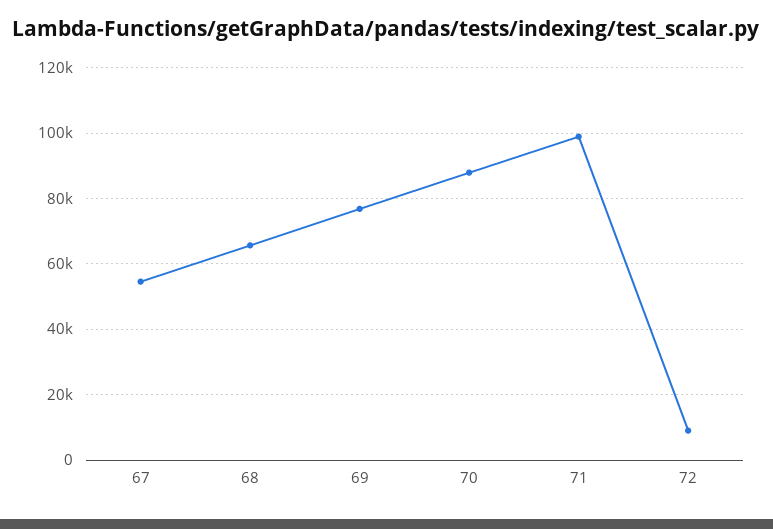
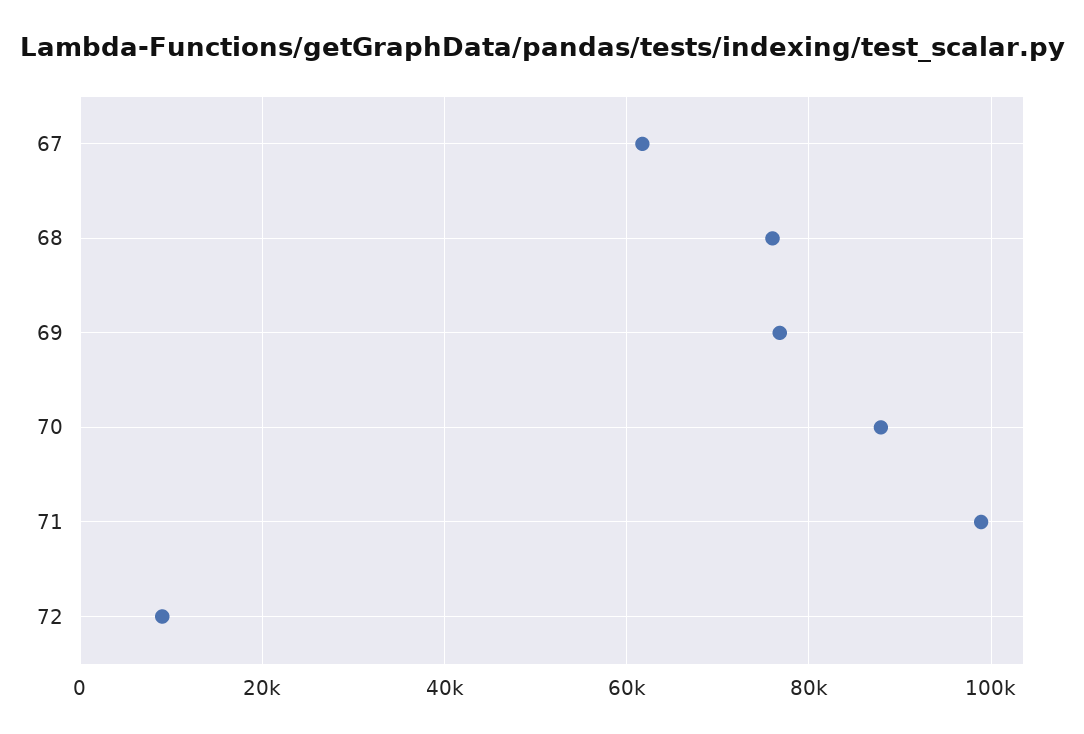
67: 54000 -> 62000
68: 66000 -> 76000

